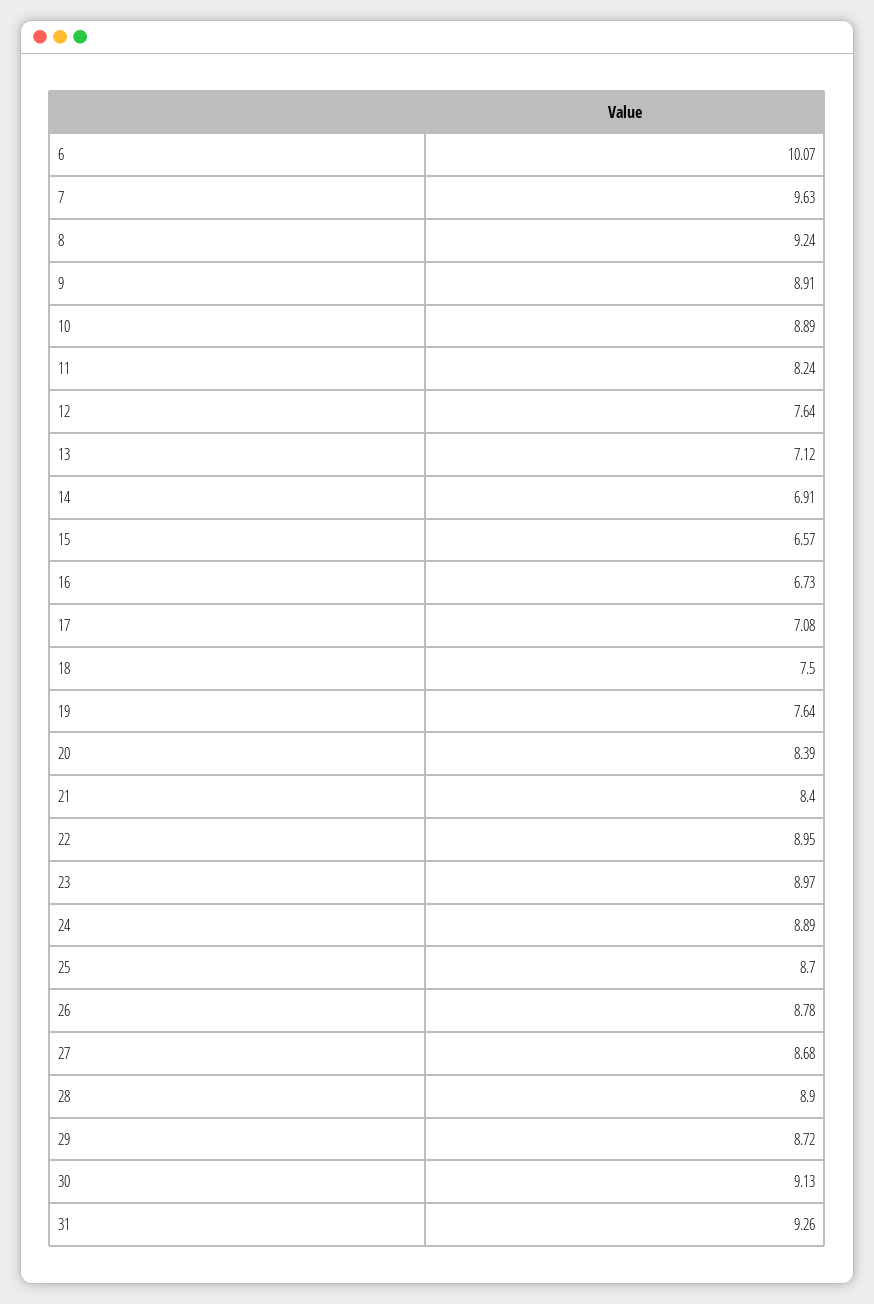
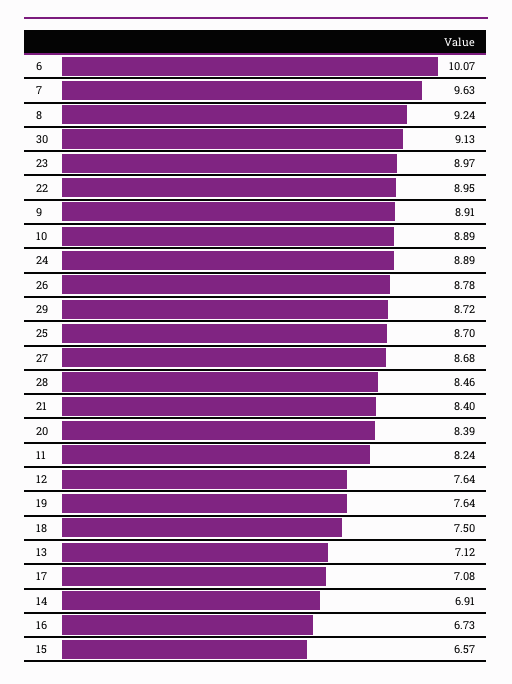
28: 8.9 -> 8.46
31: 9.26 -> none

